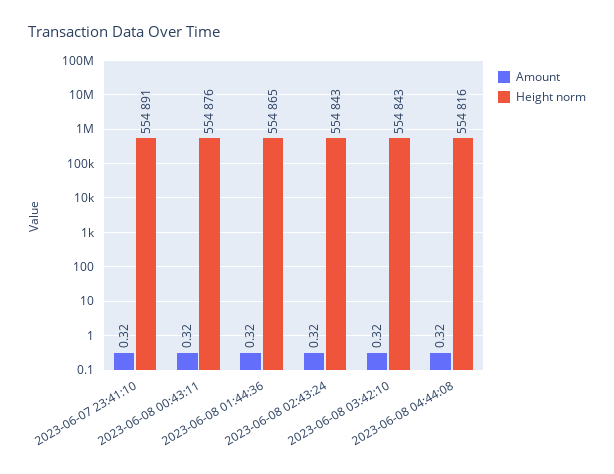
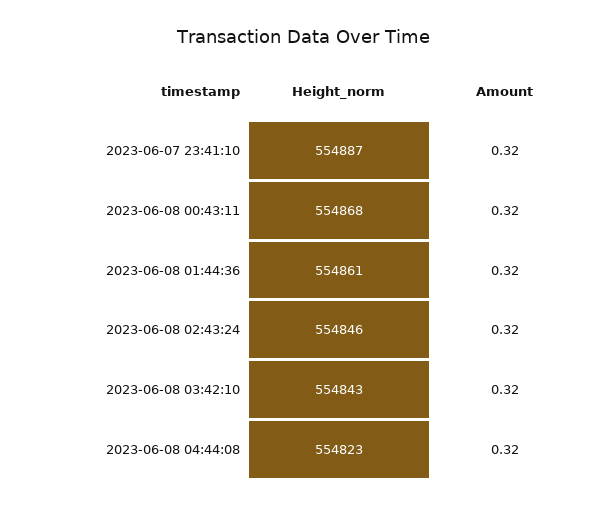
Height norm, 2023-06-07 23:41:10: 554891 -> 554887
Height norm, 2023-06-08 00:43:11: 554876 -> 554868
Height norm, 2023-06-08 01:44:36: 554865 -> 554861
Height norm, 2023-06-08 02:43:24: 554843 -> 554846
Height norm, 2023-06-08 04:44:08: 554816 -> 554823

